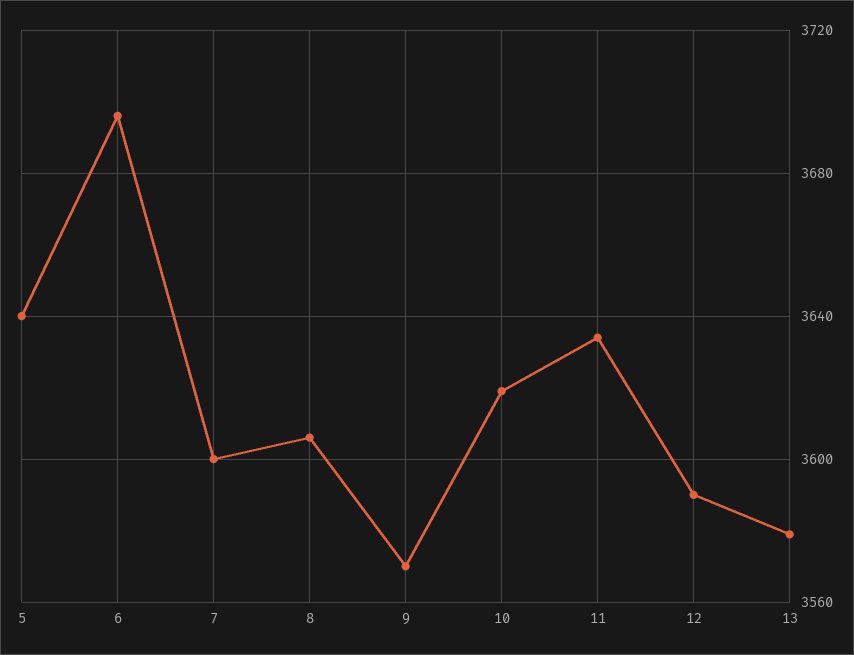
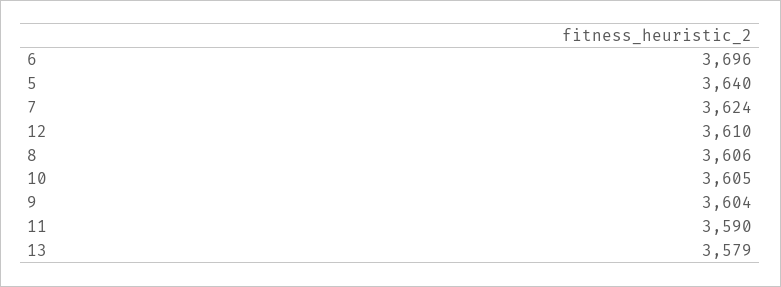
7: 3600 -> 3624
9: 3570 -> 3604
10: 3620 -> 3605
11: 3635 -> 3590
12: 3590 -> 3610

